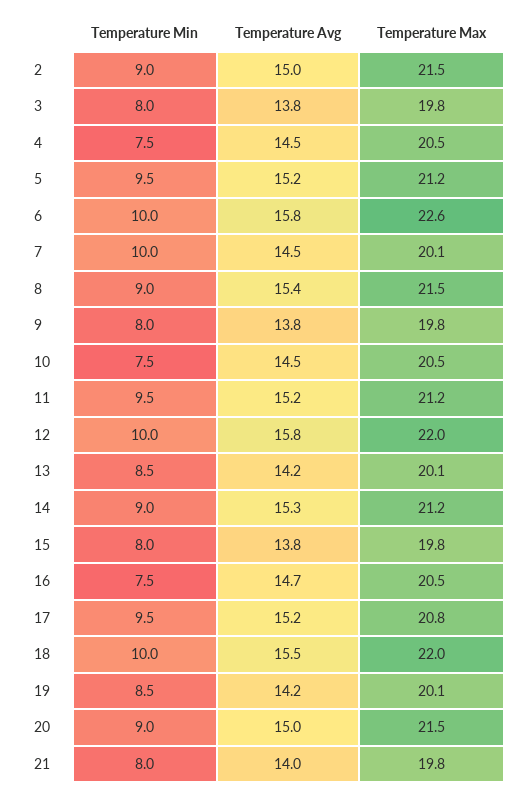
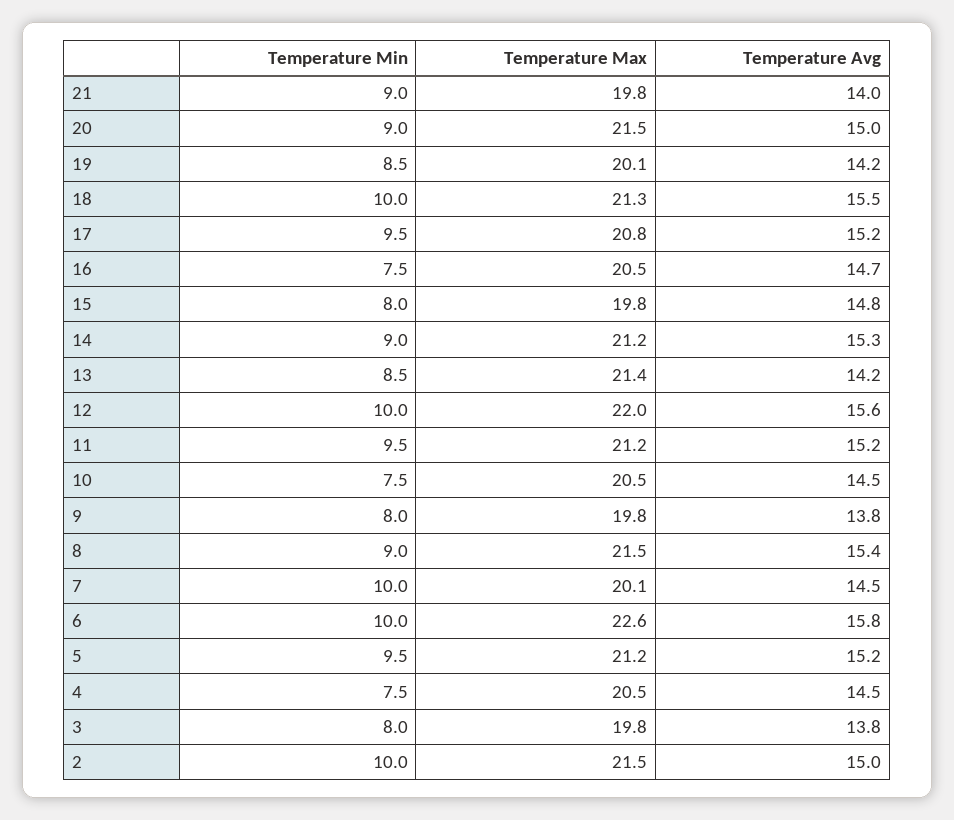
Temperature Min, 2: 9 -> 10
Temperature Avg, 12: 15.8 -> 15.6
Temperature Max, 13: 20.1 -> 21.4
Temperature Avg, 15: 13.8 -> 14.8
Temperature Max, 18: 22 -> 21.3
Temperature Min, 21: 8 -> 9

